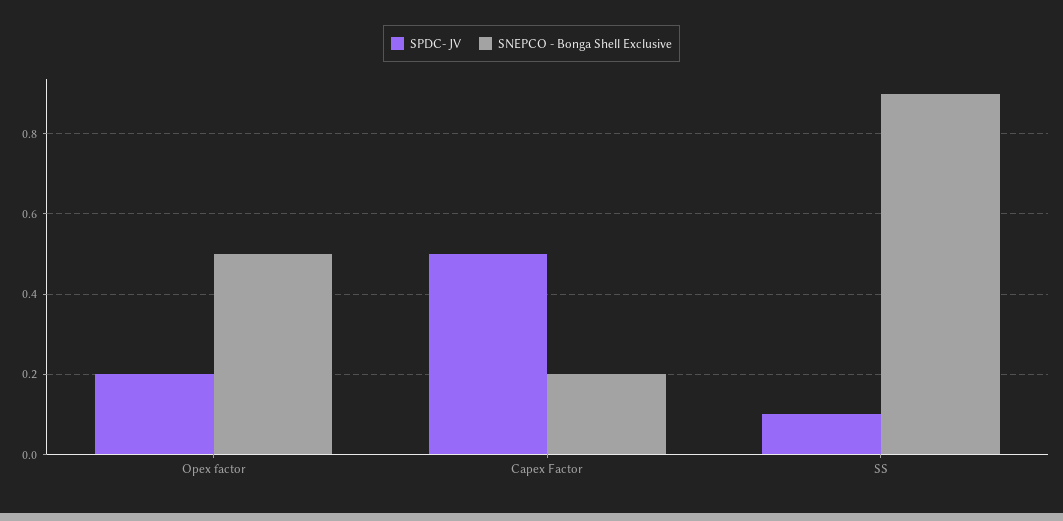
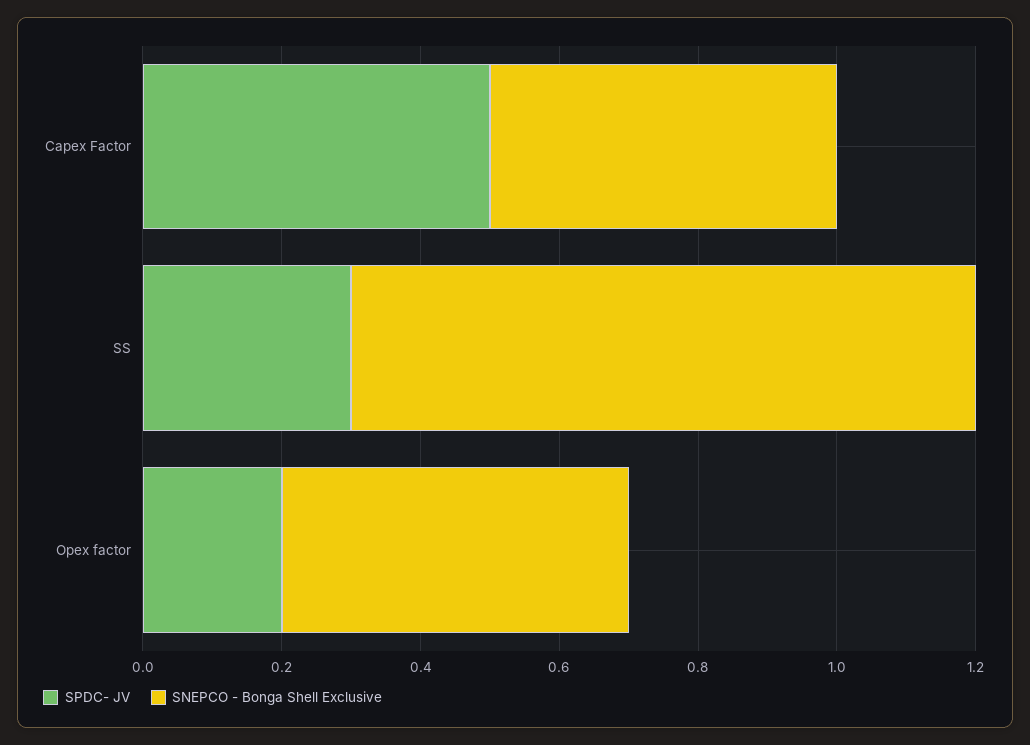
SNEPCO - Bonga Shell Exclusive, Capex Factor: 0.2 -> 0.5
SPDC- JV, SS: 0.1 -> 0.3

